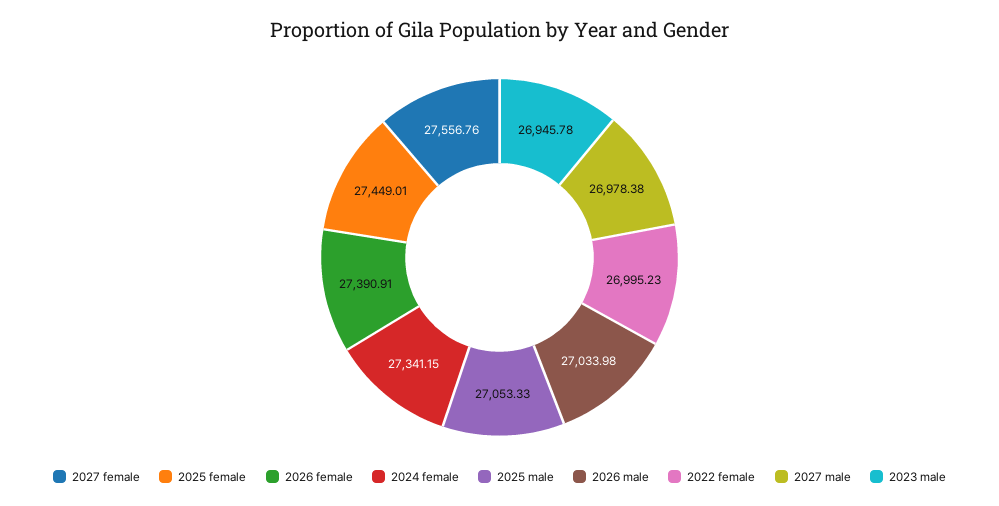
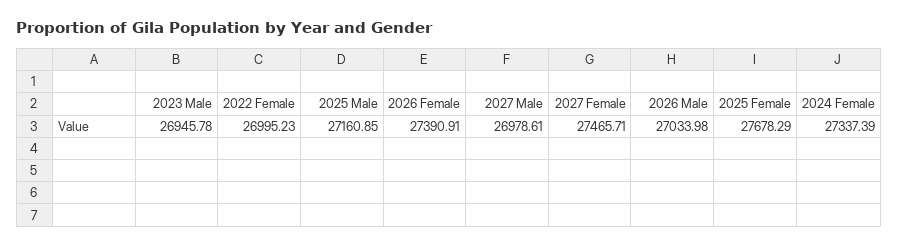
2027 female: 27556.76 -> 27465.71
2025 female: 27449.01 -> 27678.29
2024 female: 27341.15 -> 27337.39
2025 male: 27053.33 -> 27160.85
2027 male: 26978.38 -> 26978.61

